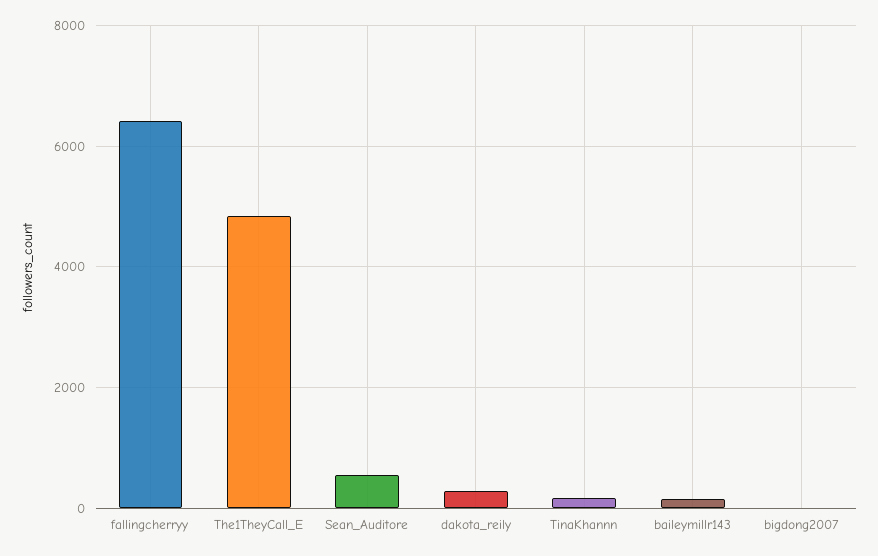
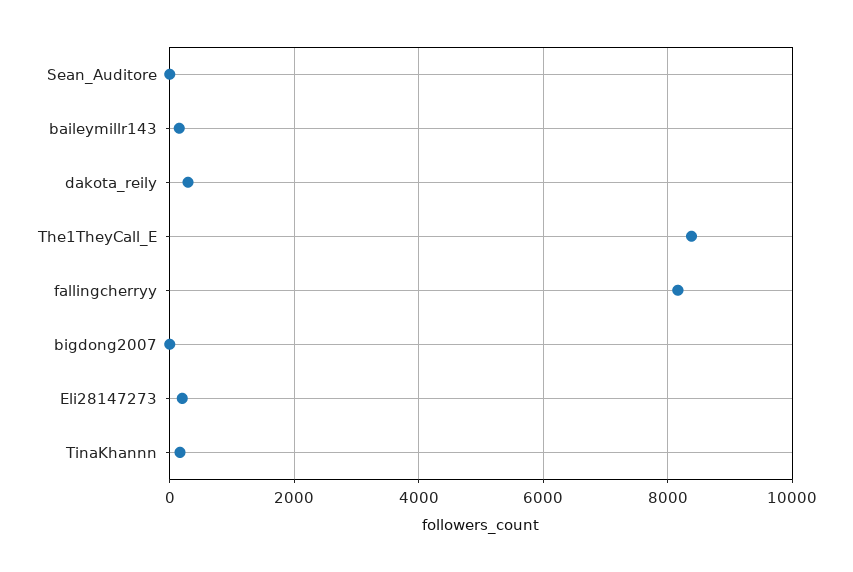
fallingcherryy: 6400 -> 8200
The1TheyCall_E: 4800 -> 8400
Sean_Auditore: 600 -> 0
Eli28147273: none -> 200

